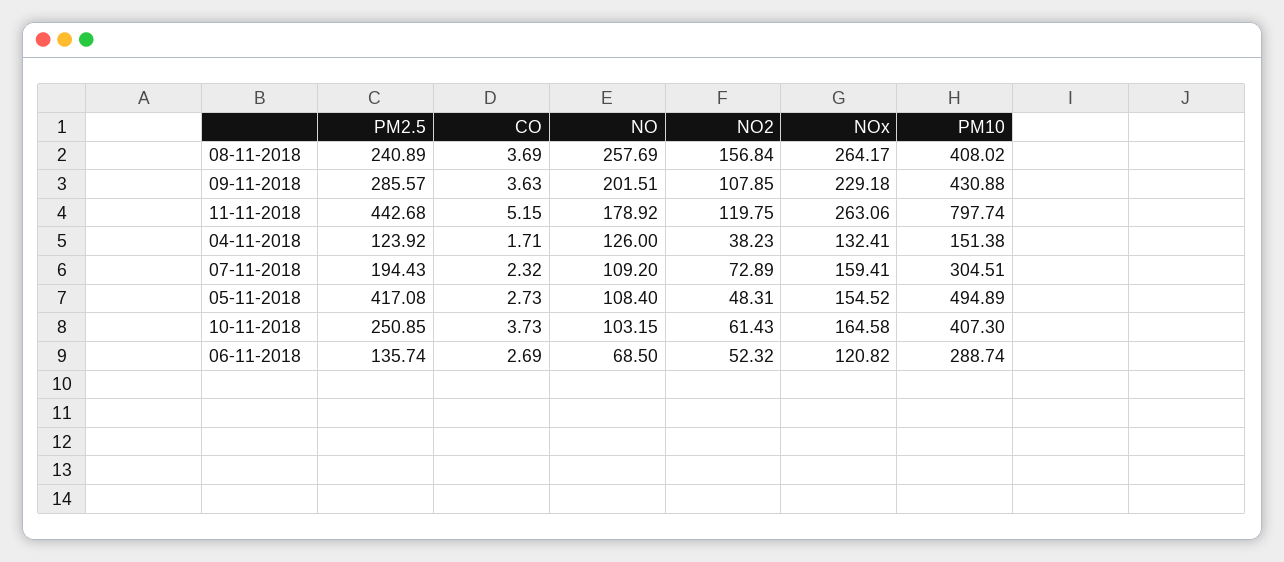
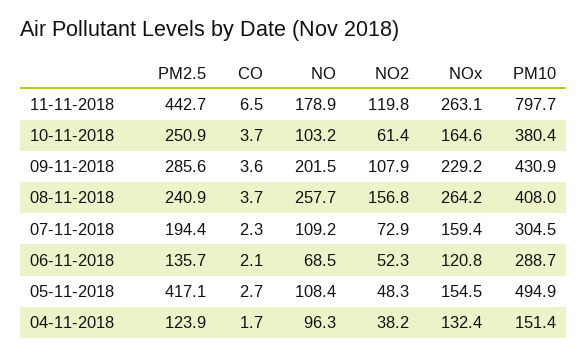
CO, 11-11-2018: 5.15 -> 6.5
NO, 04-11-2018: 126 -> 96.3
PM10, 10-11-2018: 407.3 -> 380.4
CO, 06-11-2018: 2.69 -> 2.1

